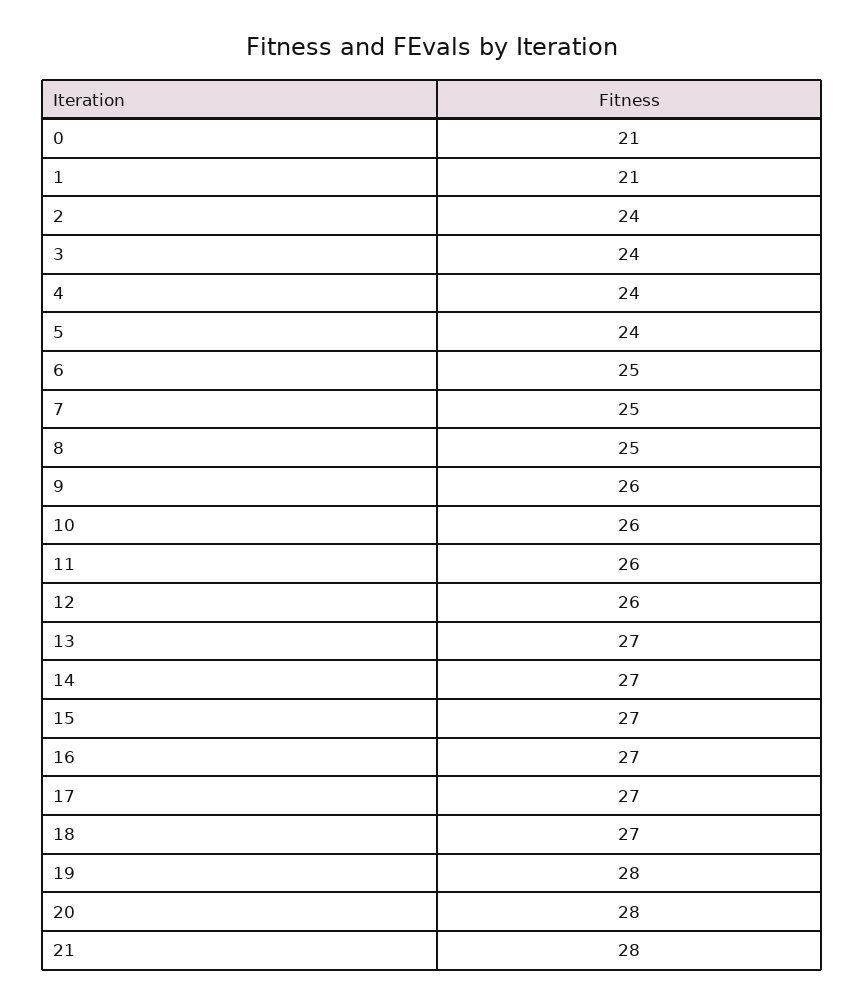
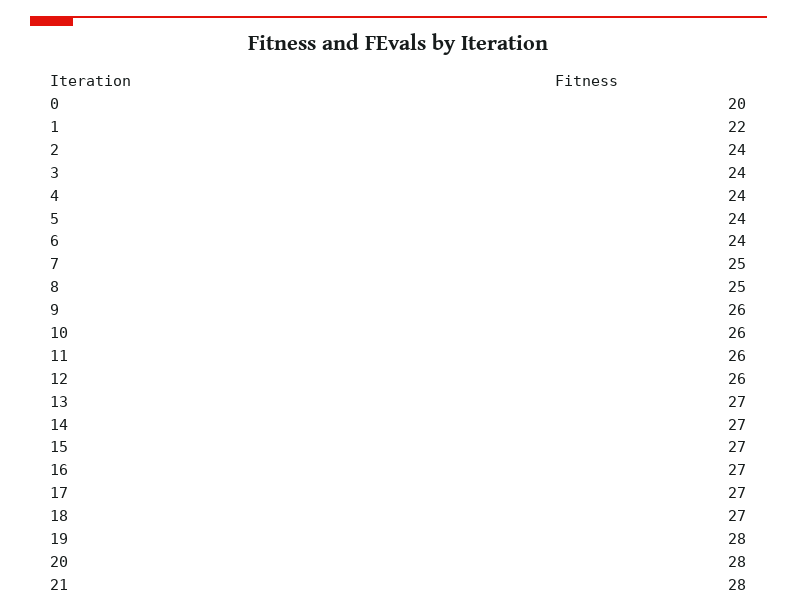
0: 21 -> 20
1: 21 -> 22
6: 25 -> 24

